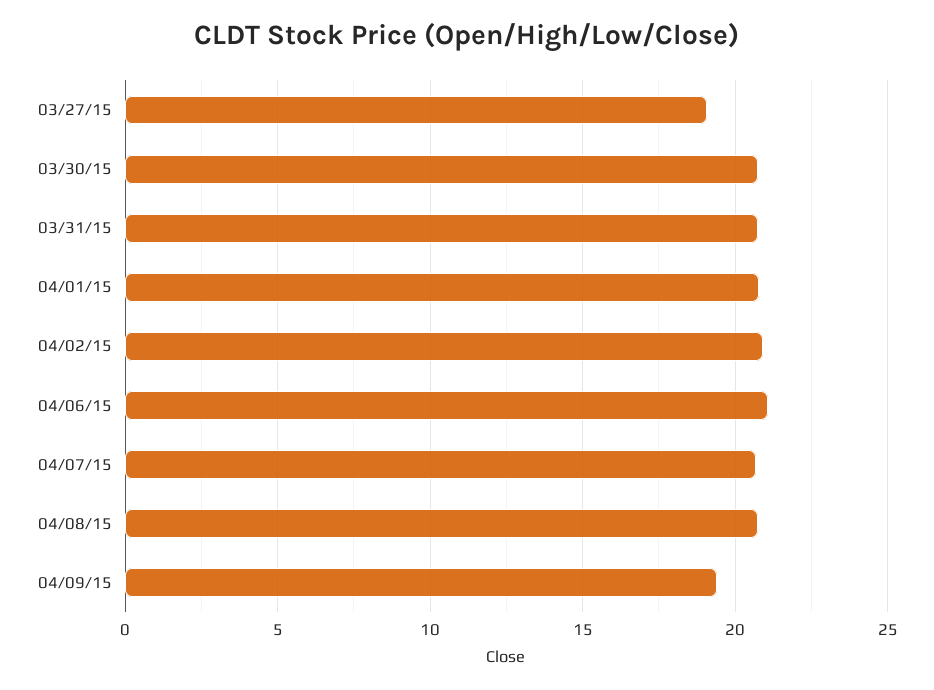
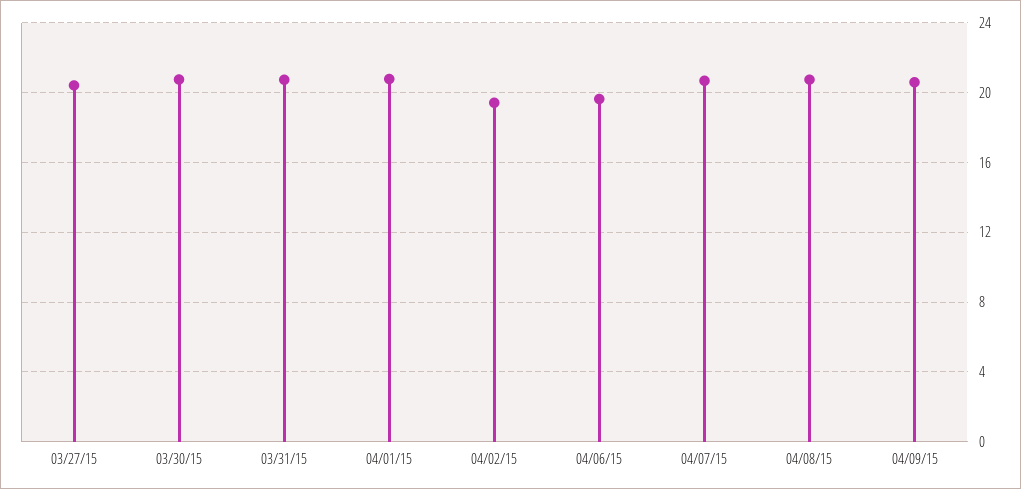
03/27/15: 19 -> 20.5
04/02/15: 21 -> 19.5
04/06/15: 21 -> 19.5
04/09/15: 19.5 -> 20.5

